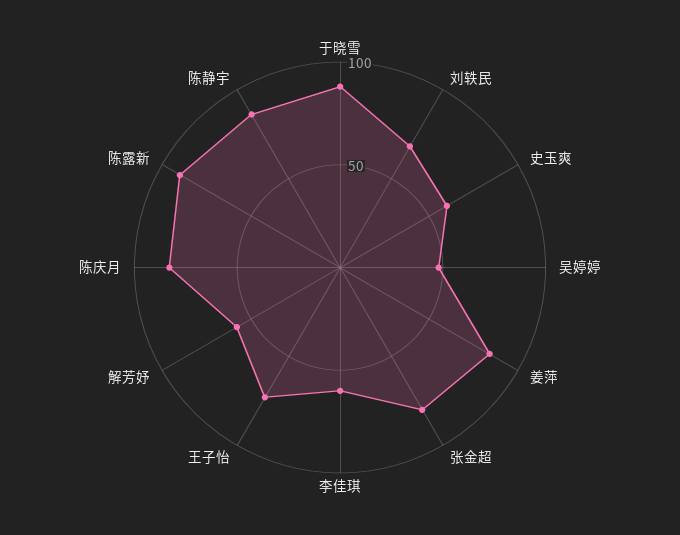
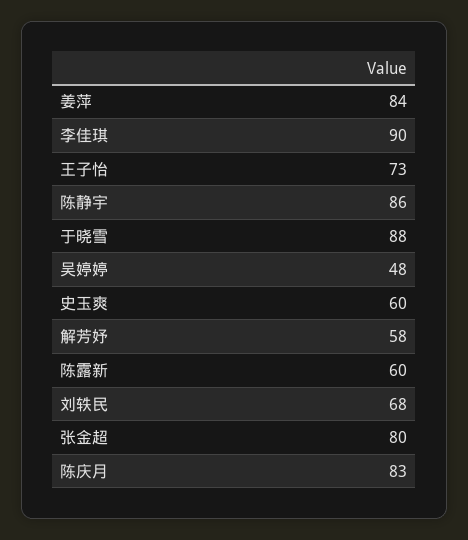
李佳琪: 60 -> 90
陈露新: 90 -> 60

